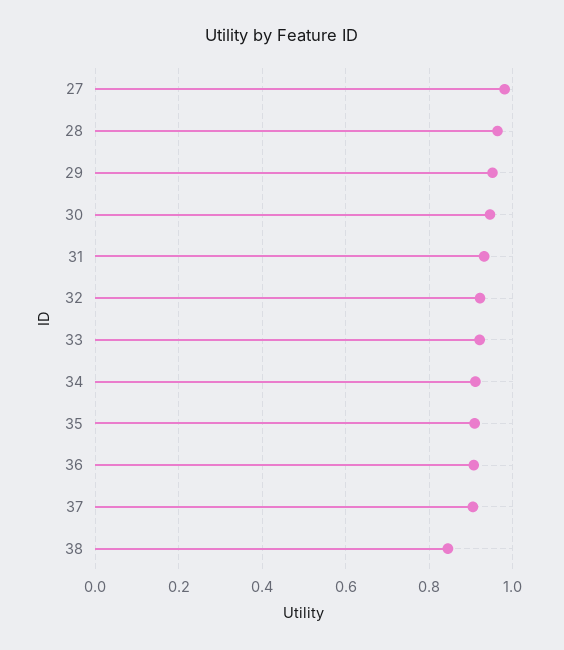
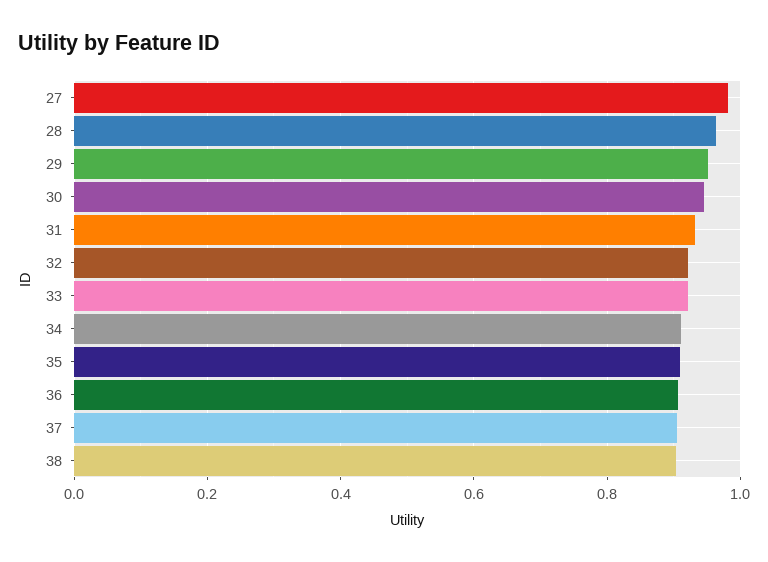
38: 0.84 -> 0.9

